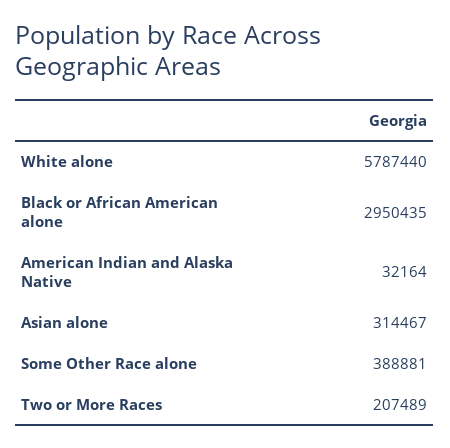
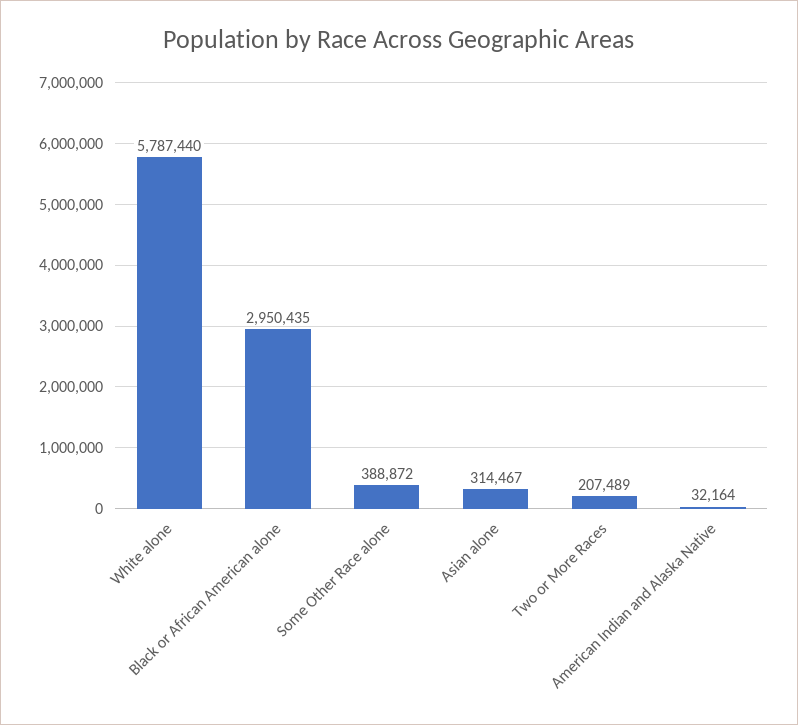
Some Other Race alone: 388881 -> 388872

